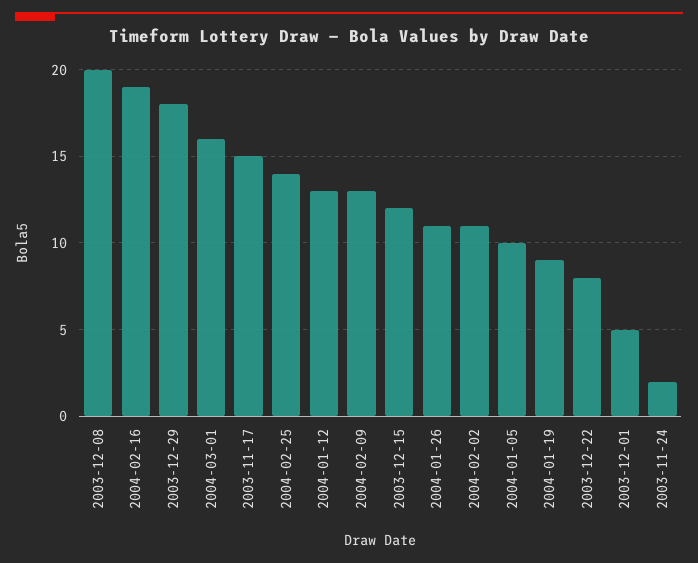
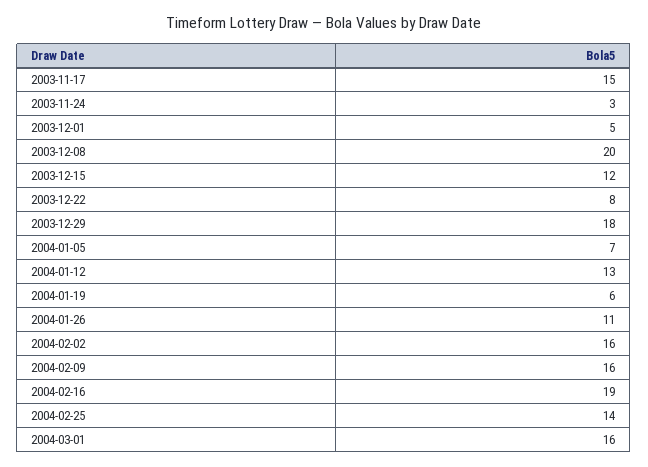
2004-02-09: 13 -> 16
2004-02-02: 11 -> 16
2004-01-05: 10 -> 7
2004-01-19: 9 -> 6
2003-11-24: 2 -> 3

